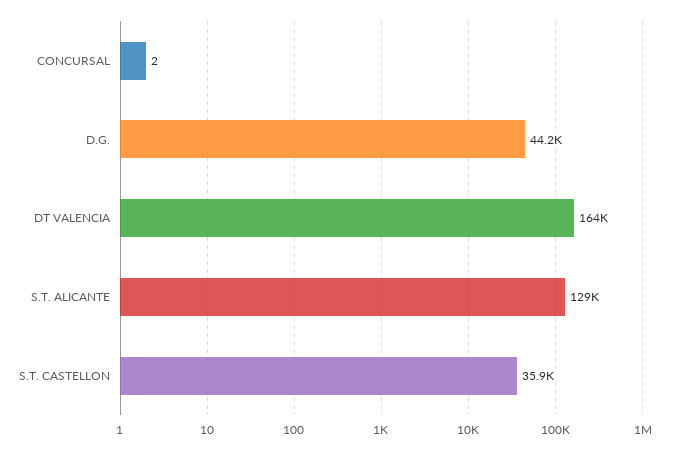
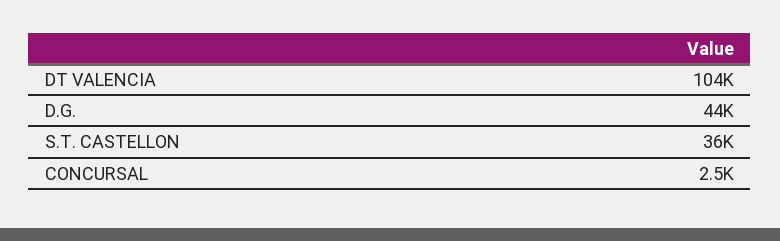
CONCURSAL: 2 -> 2500
DT VALENCIA: 164000 -> 104000
S.T. ALICANTE: 129000 -> none

